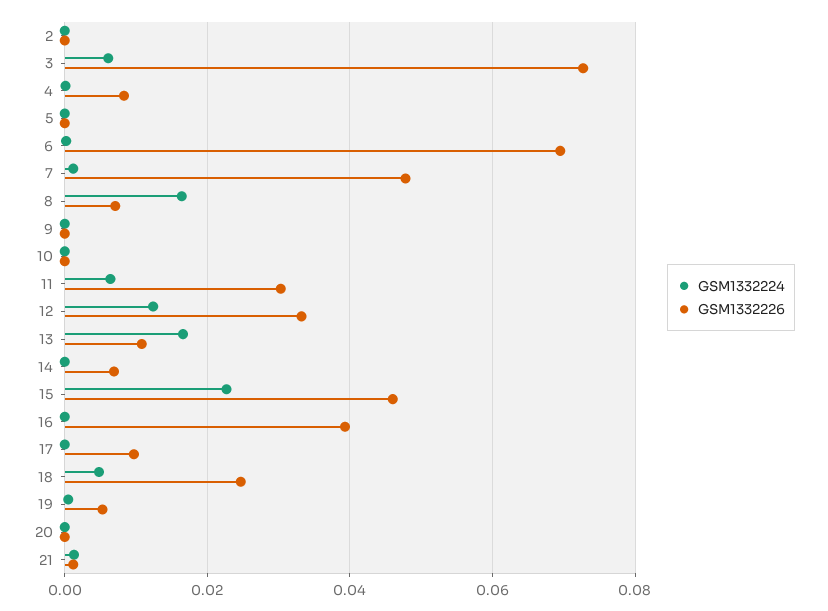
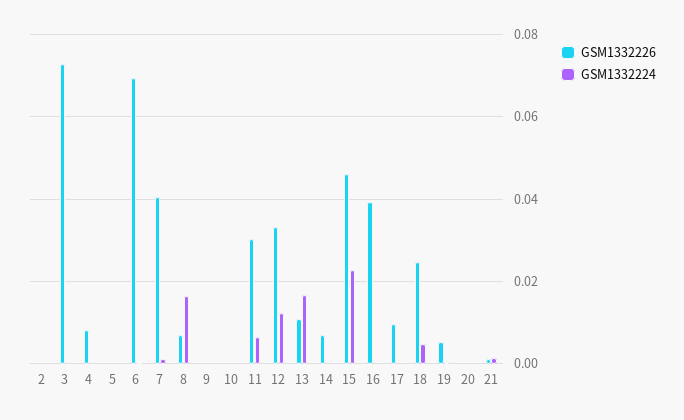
GSM1332224, 3: 0.006 -> 0
GSM1332226, 7: 0.048 -> 0.04

